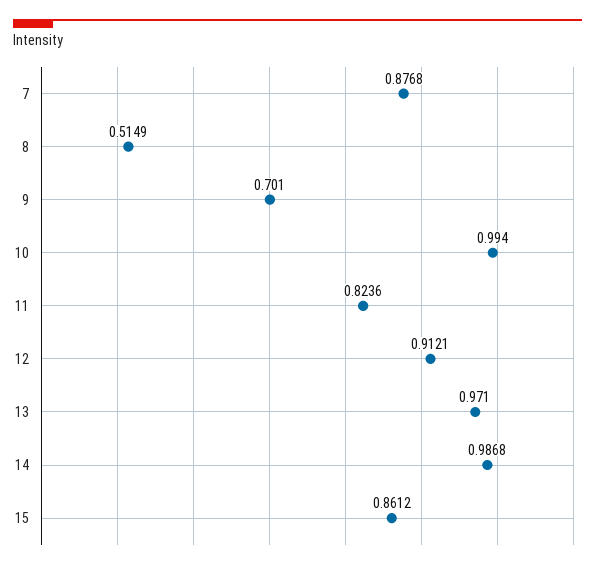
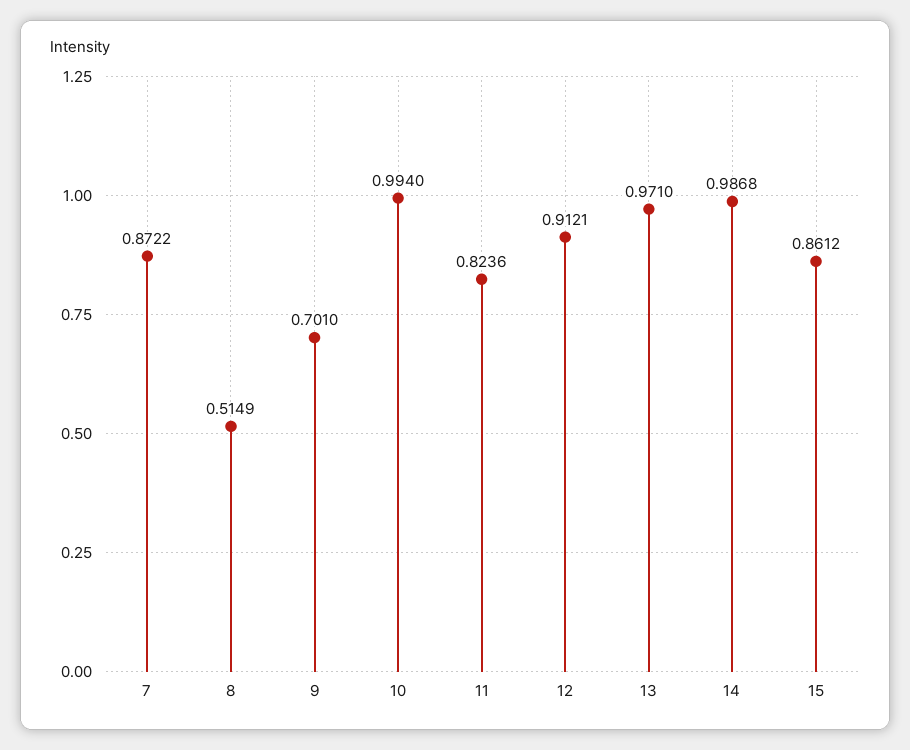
7: 0.8768 -> 0.8722

